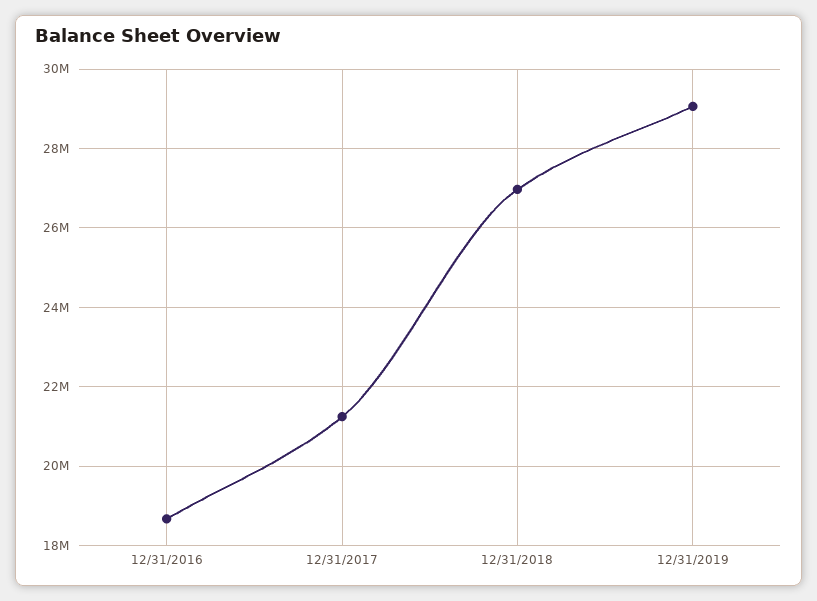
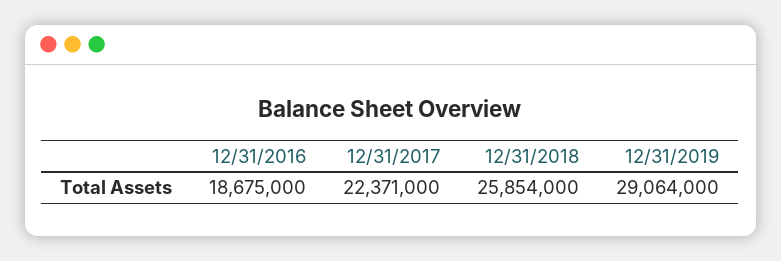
12/31/2017: 21200000 -> 22371000
12/31/2018: 27000000 -> 25854000

